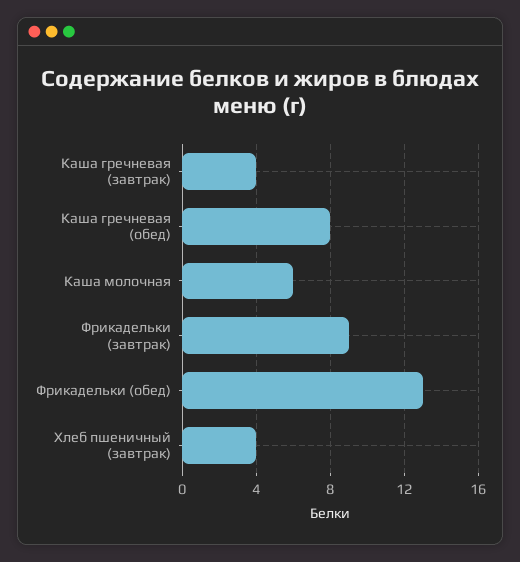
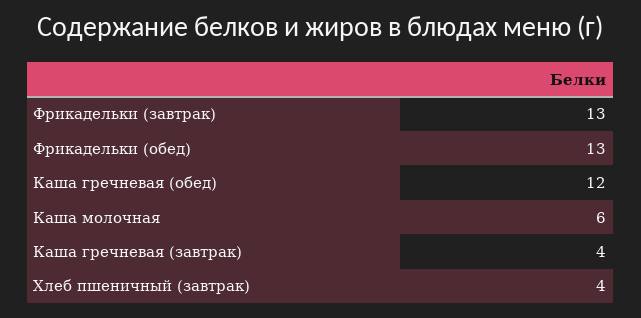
Каша гречневая (обед): 8 -> 12
Фрикадельки (завтрак): 9 -> 13

